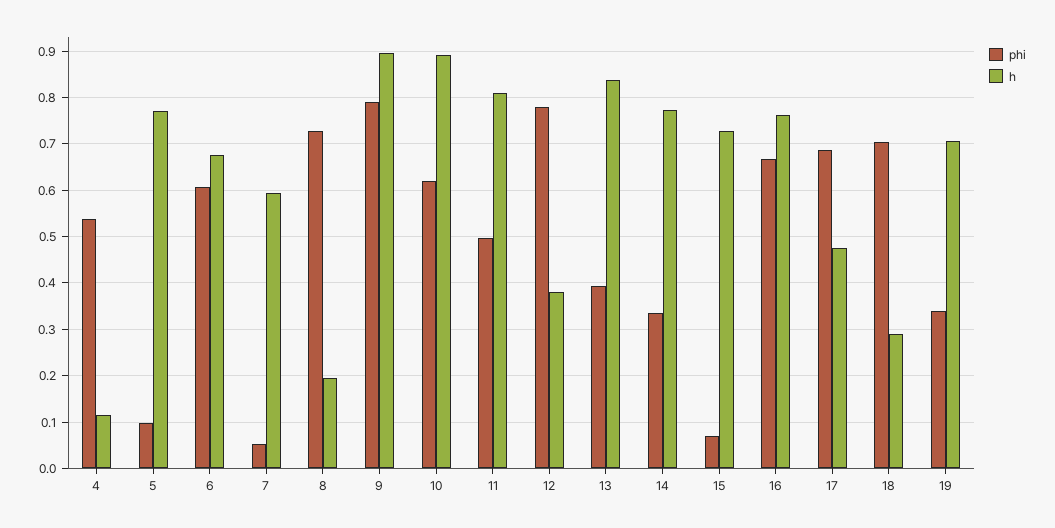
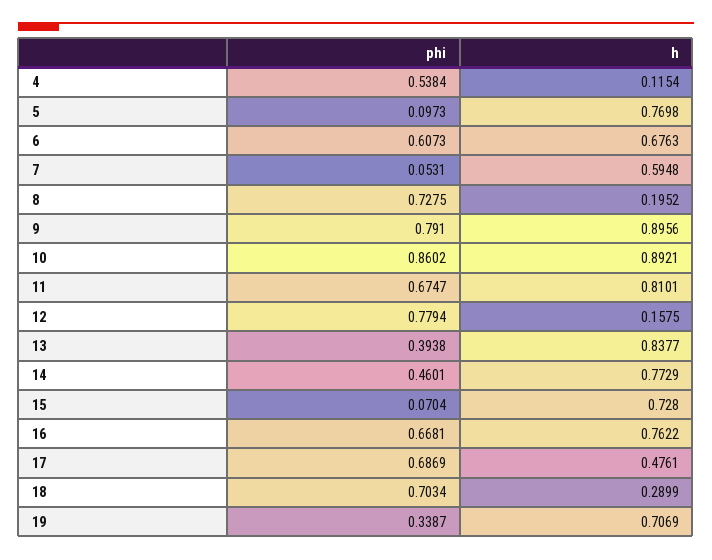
phi, 10: 0.62 -> 0.8602
phi, 11: 0.5 -> 0.6747
h, 12: 0.38 -> 0.1575
phi, 14: 0.34 -> 0.4601

